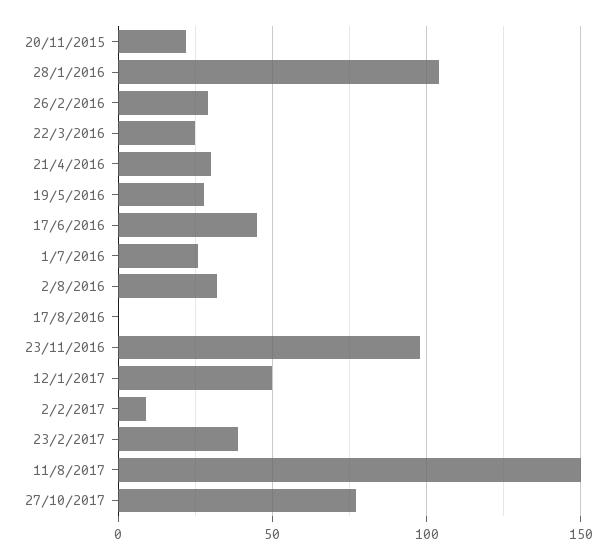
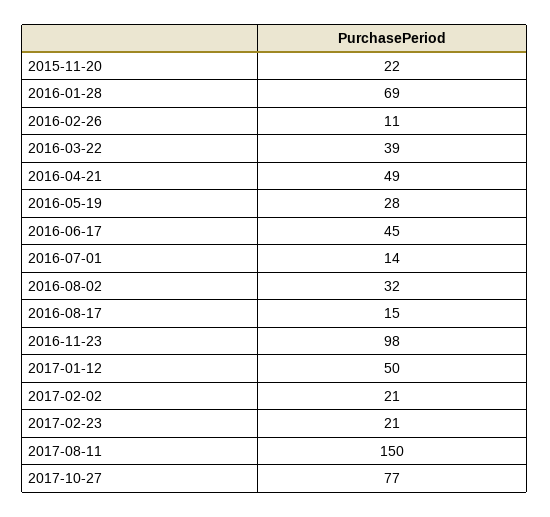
28/1/2016: 105 -> 69
26/2/2016: 30 -> 11
22/3/2016: 25 -> 39
21/4/2016: 30 -> 49
1/7/2016: 25 -> 14
17/8/2016: 0 -> 15
2/2/2017: 10 -> 21
23/2/2017: 40 -> 21

